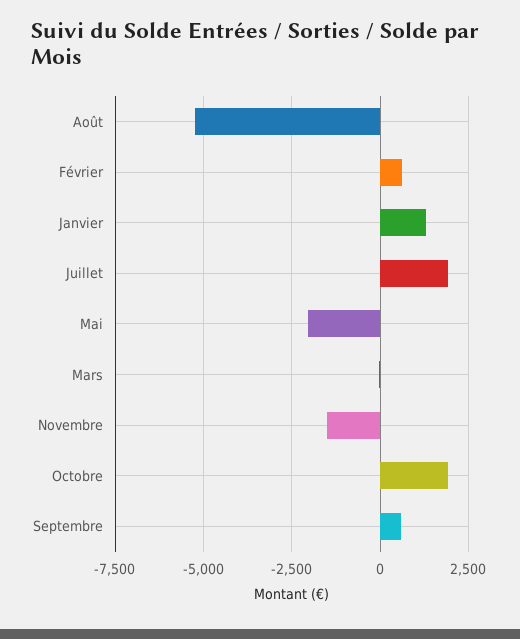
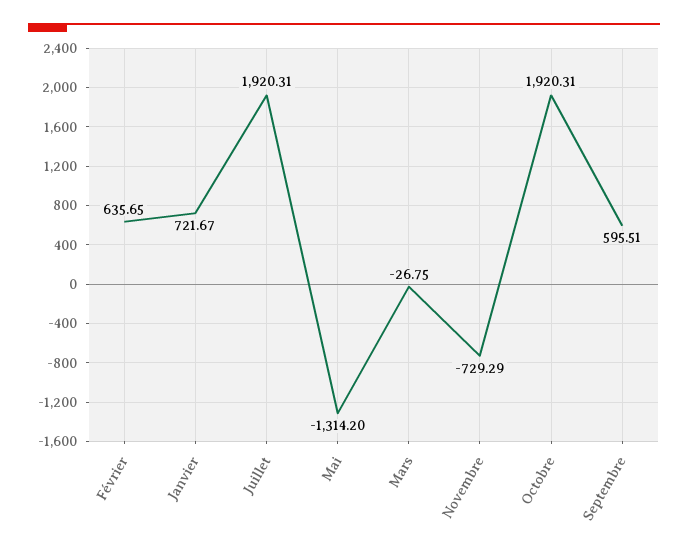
Août: -5250 -> none
Janvier: 1250 -> 721.67
Mai: -2000 -> -1314.2
Novembre: -1500 -> -729.29

